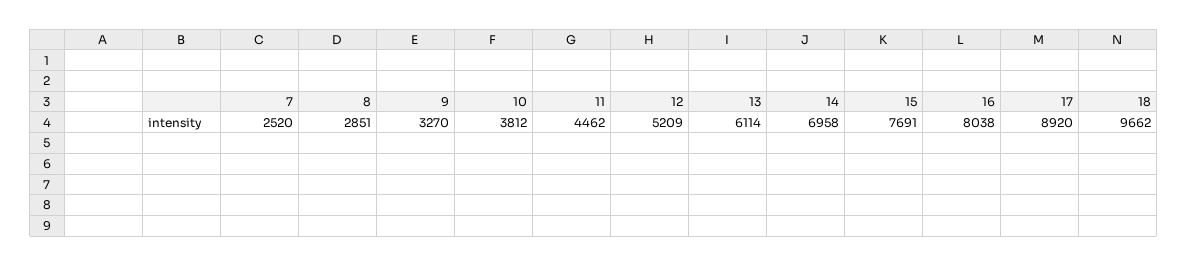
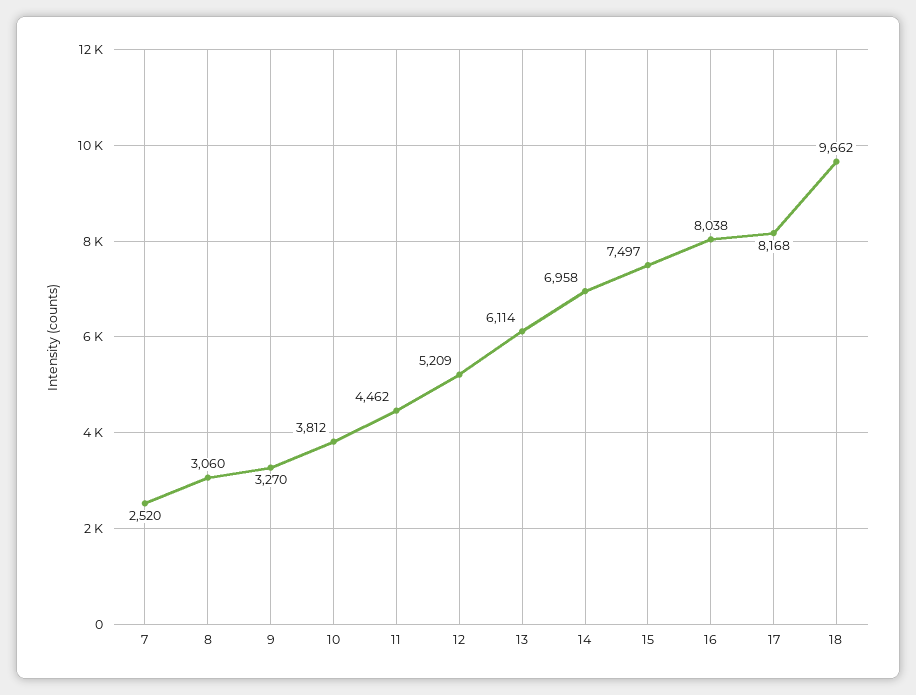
8: 2851 -> 3060
15: 7691 -> 7497
17: 8920 -> 8168

